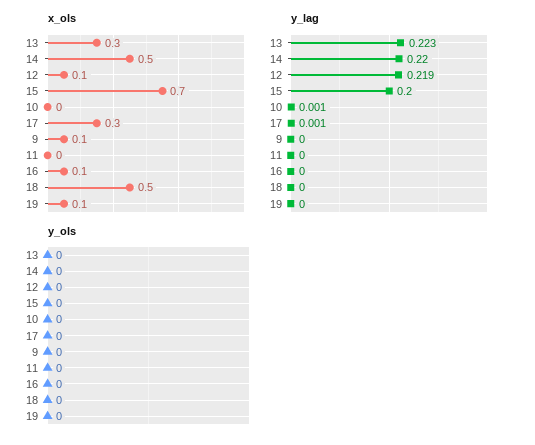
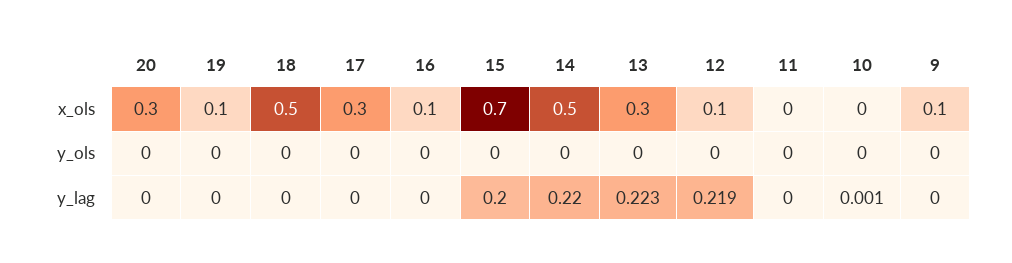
y_lag, 17: 0.001 -> 0
x_ols, 20: none -> 0.3
y_ols, 20: none -> 0
y_lag, 20: none -> 0

